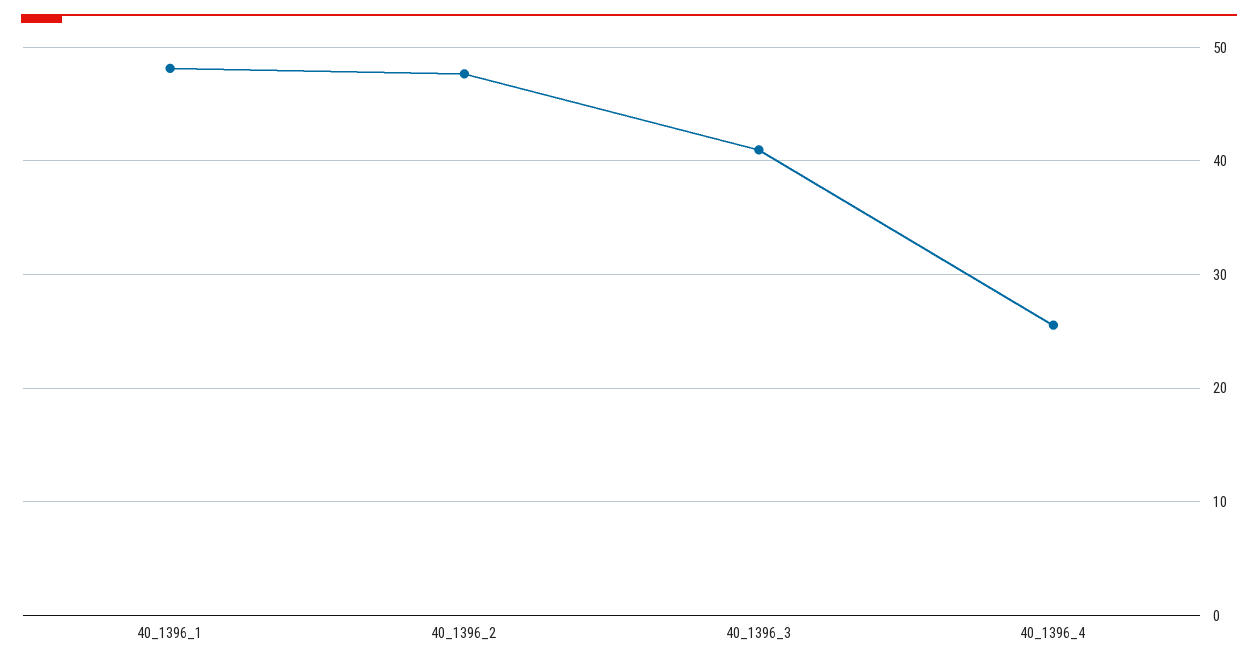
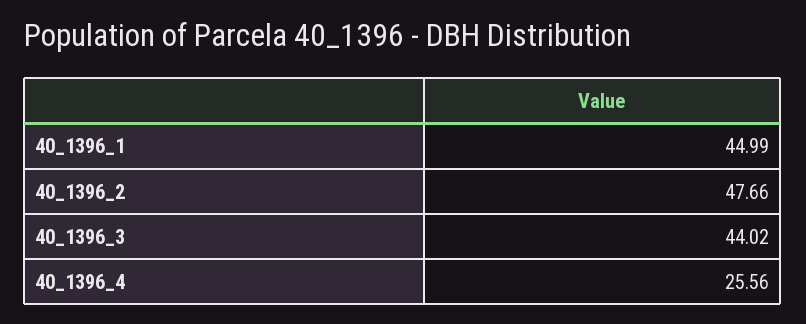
40_1396_1: 48 -> 44.99
40_1396_3: 41 -> 44.02

